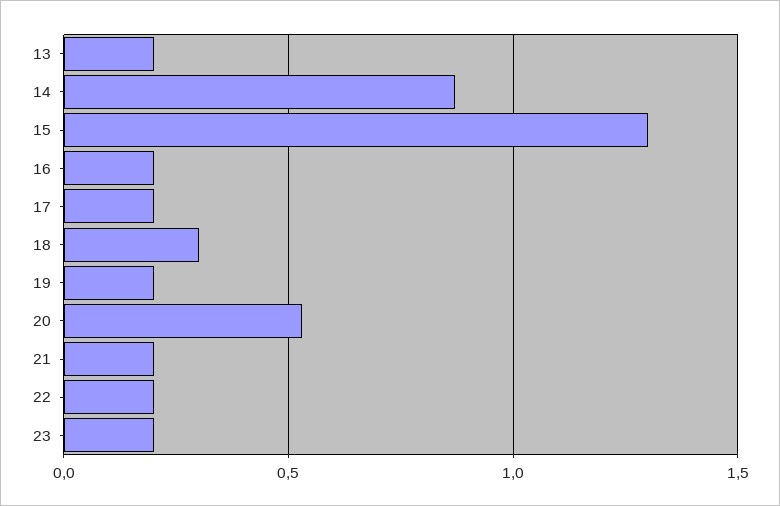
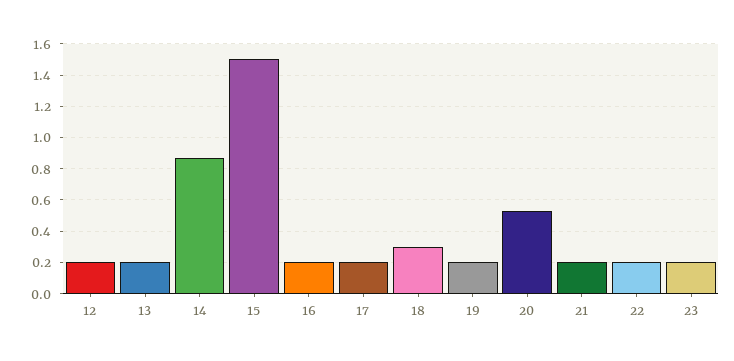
15: 1.3 -> 1.5
12: none -> 0.2

